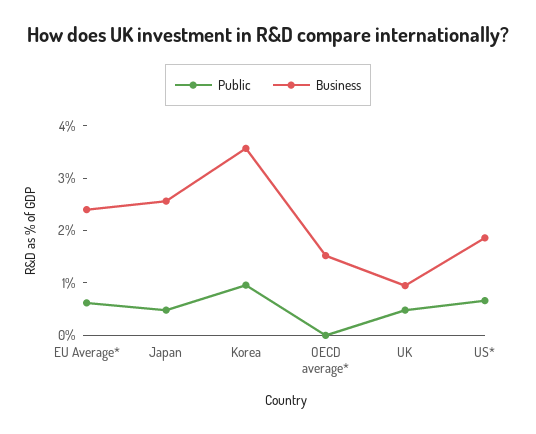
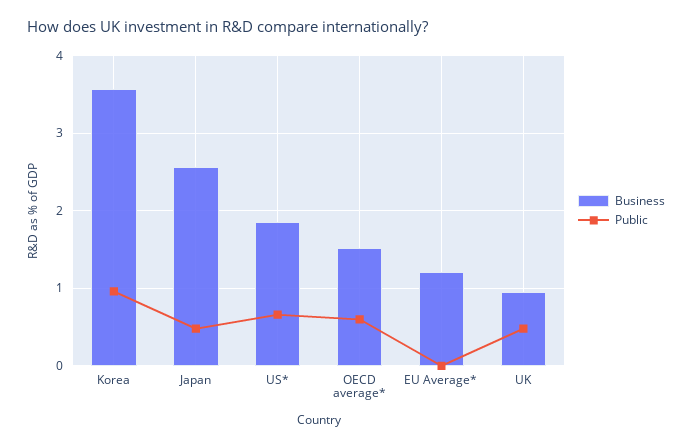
Public, EU Average*: 0.6 -> 0
Business, EU Average*: 2.4 -> 1.2
Public, OECD average*: 0 -> 0.6

